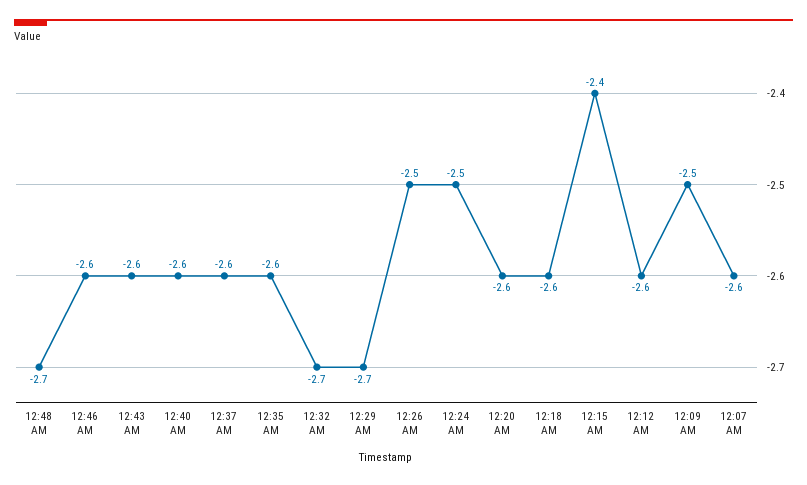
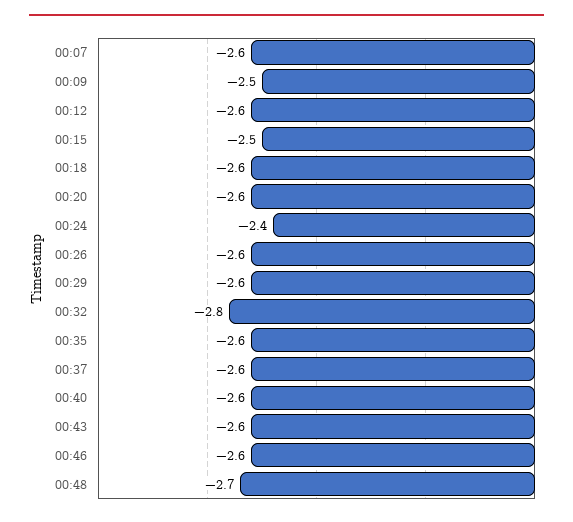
12:32 AM: -2.7 -> -2.8
12:29 AM: -2.7 -> -2.6
12:26 AM: -2.5 -> -2.6
12:24 AM: -2.5 -> -2.4
12:15 AM: -2.4 -> -2.5

